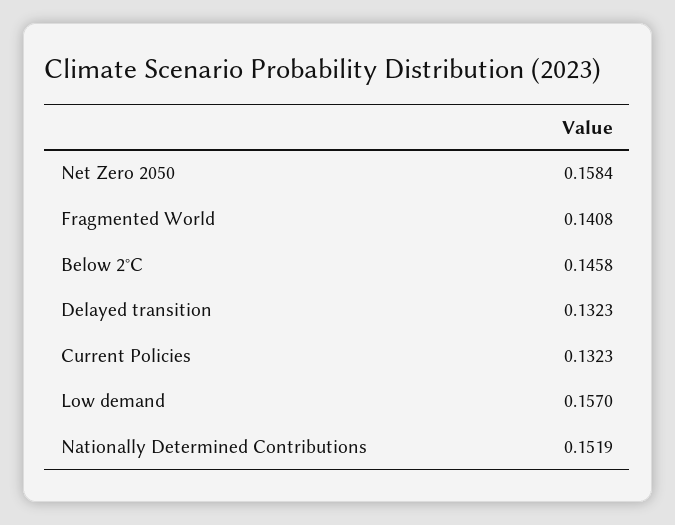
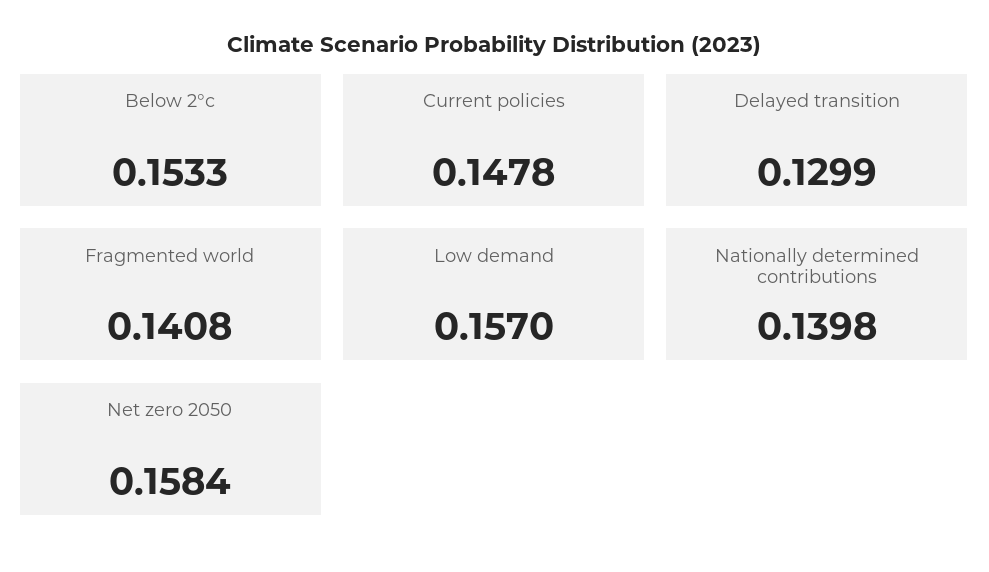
Below 2°C: 0.1458 -> 0.1533
Delayed transition: 0.1323 -> 0.1299
Current Policies: 0.1323 -> 0.1478
Nationally Determined Contributions: 0.1519 -> 0.1398

